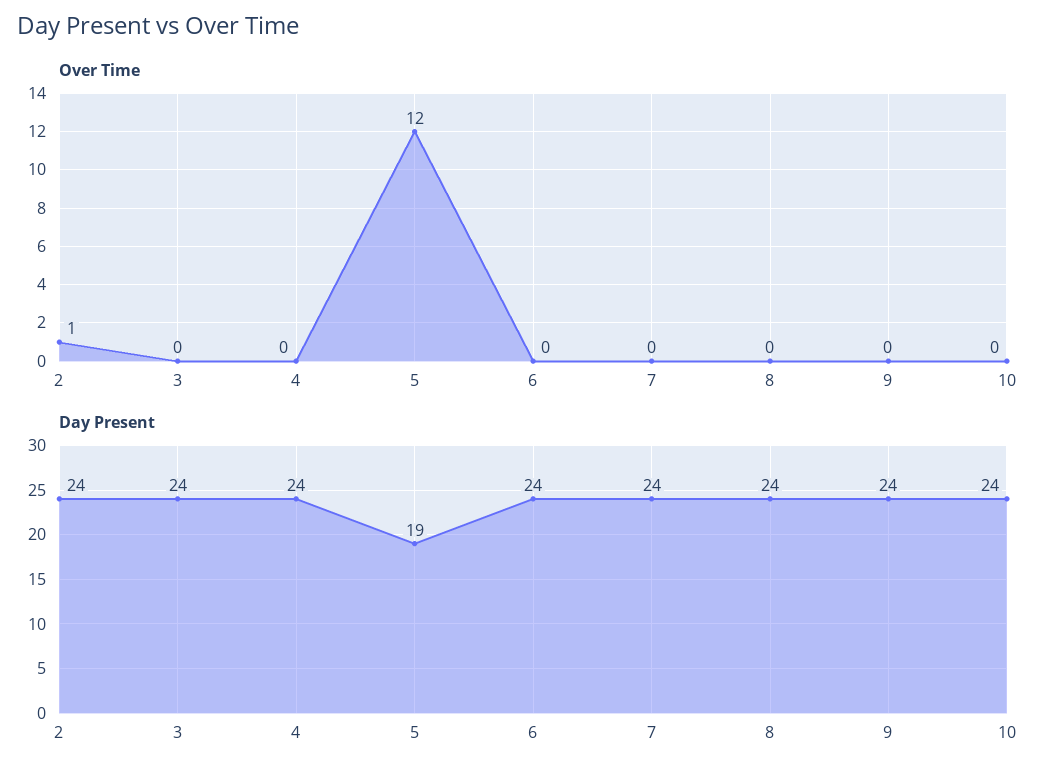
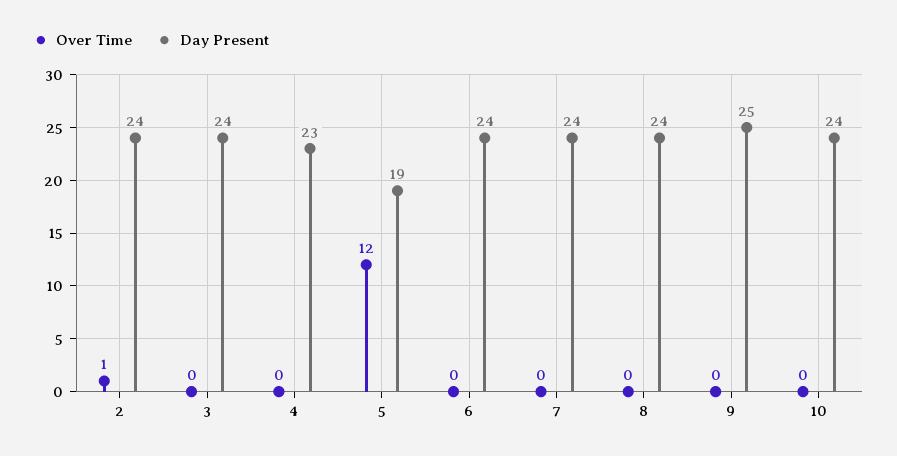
Day Present, 4: 24 -> 23
Day Present, 9: 24 -> 25

